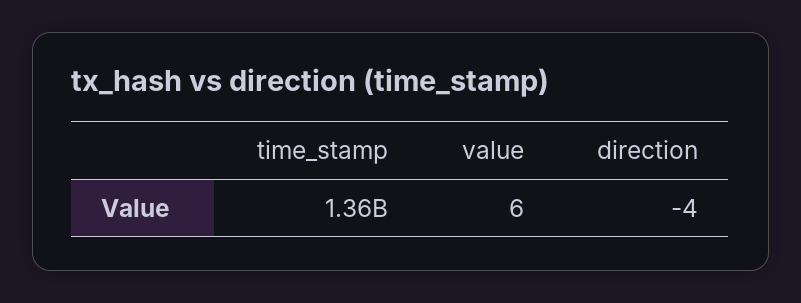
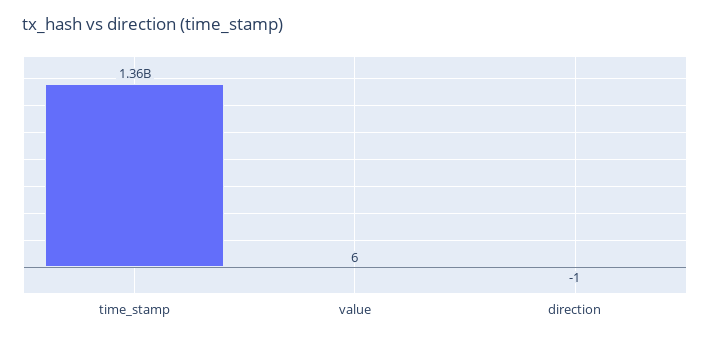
direction: -4 -> -1

